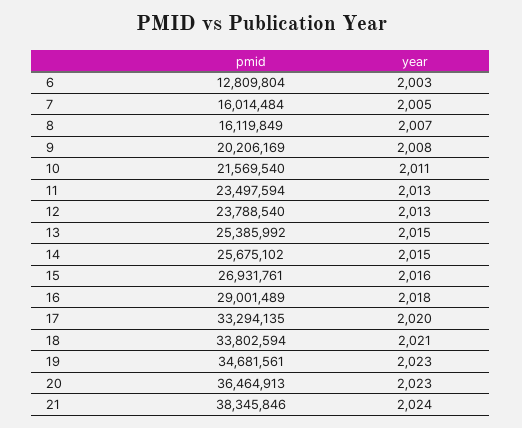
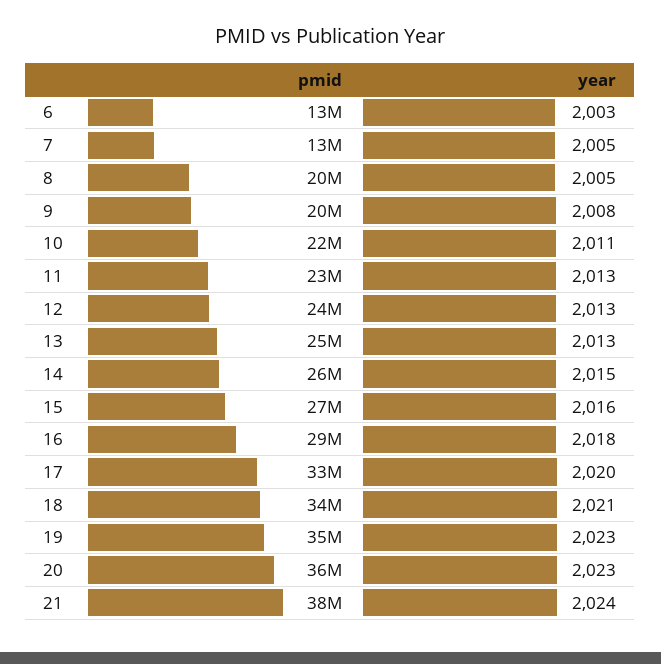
pmid, 7: 16014484 -> 13000000
pmid, 8: 16119849 -> 20000000
year, 8: 2007 -> 2005
year, 13: 2015 -> 2013

